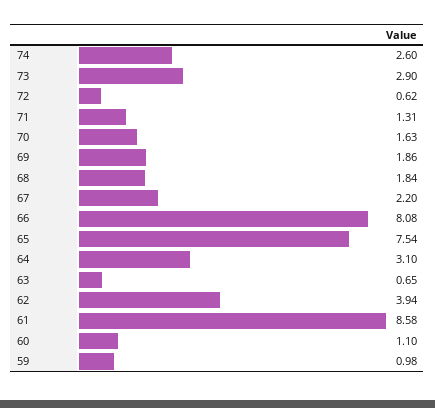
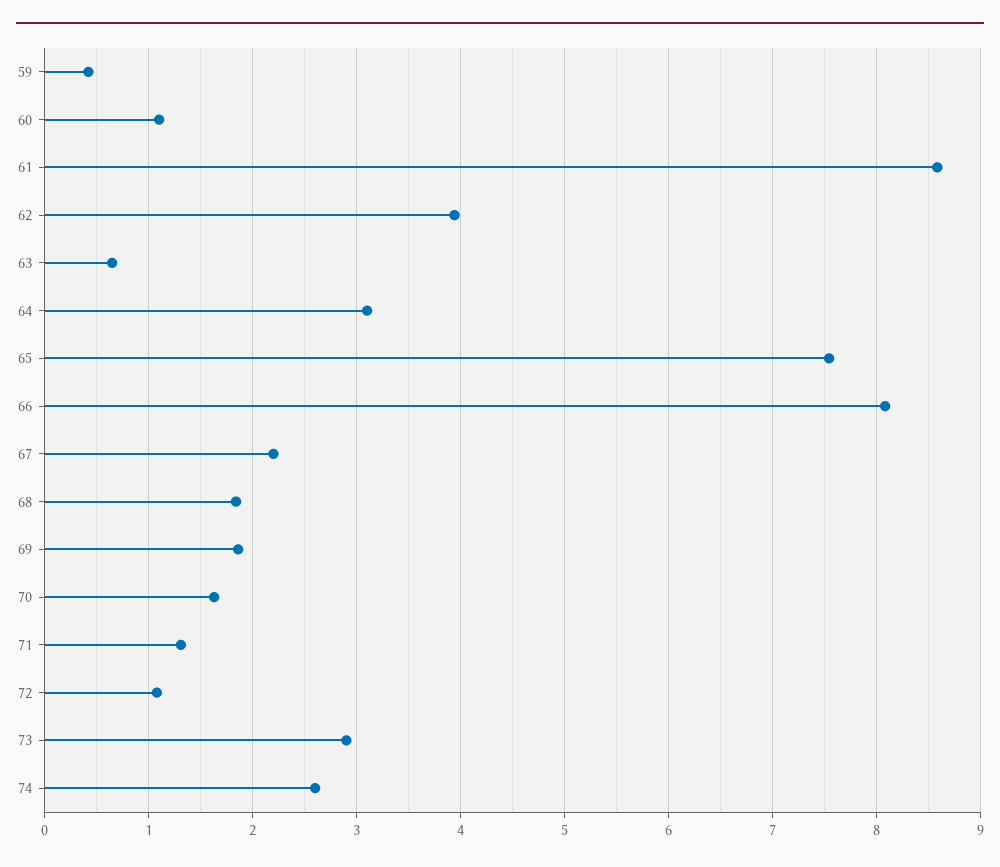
72: 0.62 -> 1.1
59: 0.98 -> 0.4

